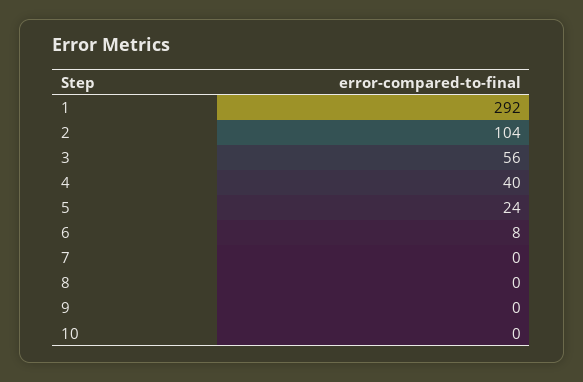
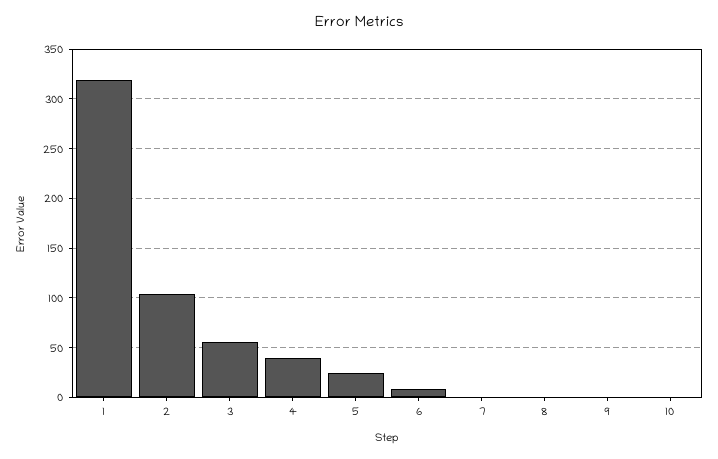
1: 292 -> 320

